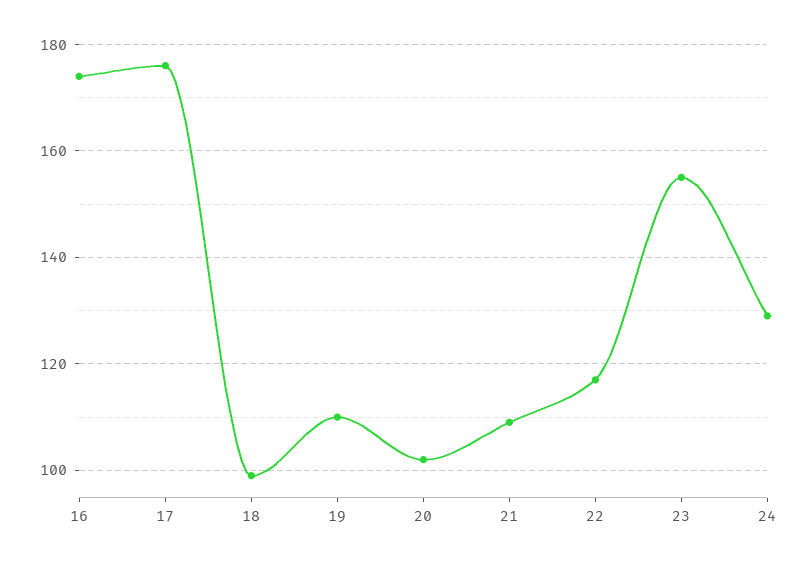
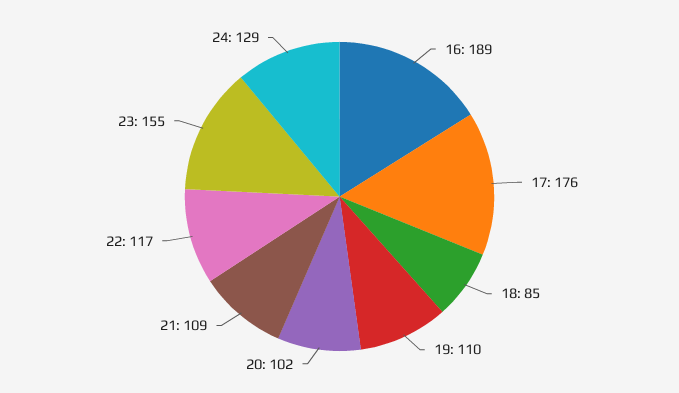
16: 175 -> 189
18: 100 -> 85

